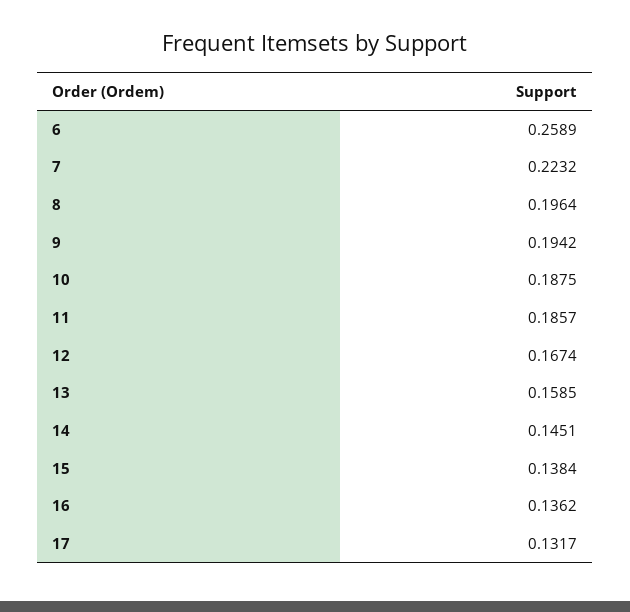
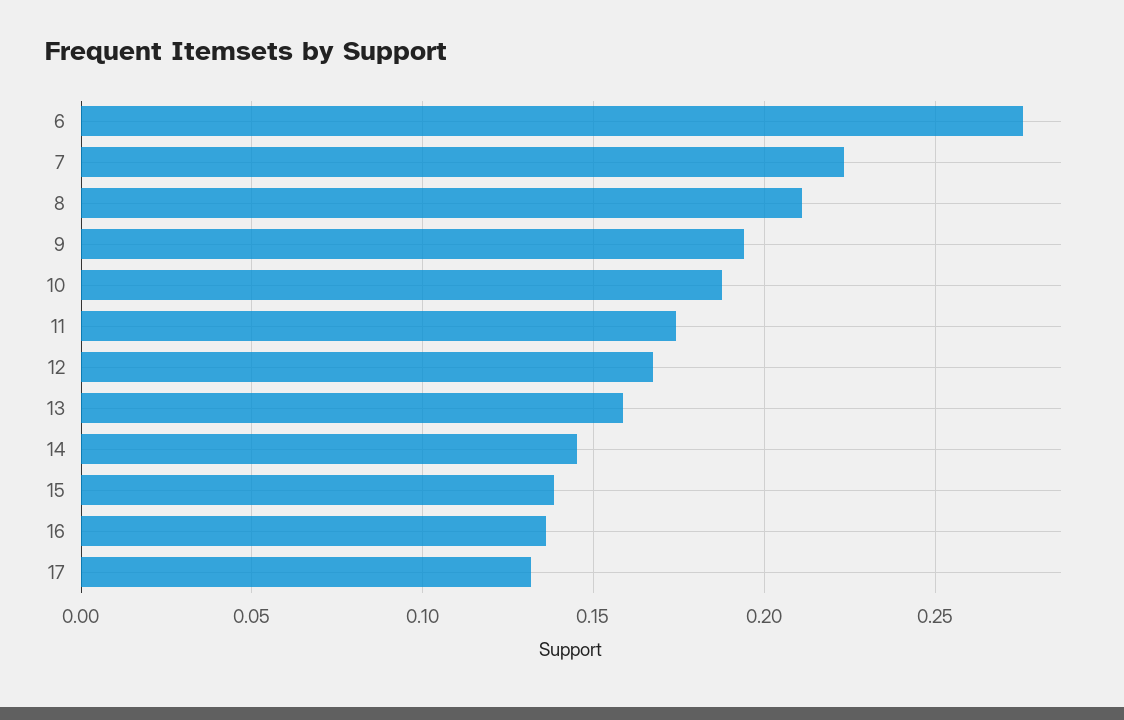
6: 0.2589 -> 0.275
8: 0.1964 -> 0.21
11: 0.1857 -> 0.175

